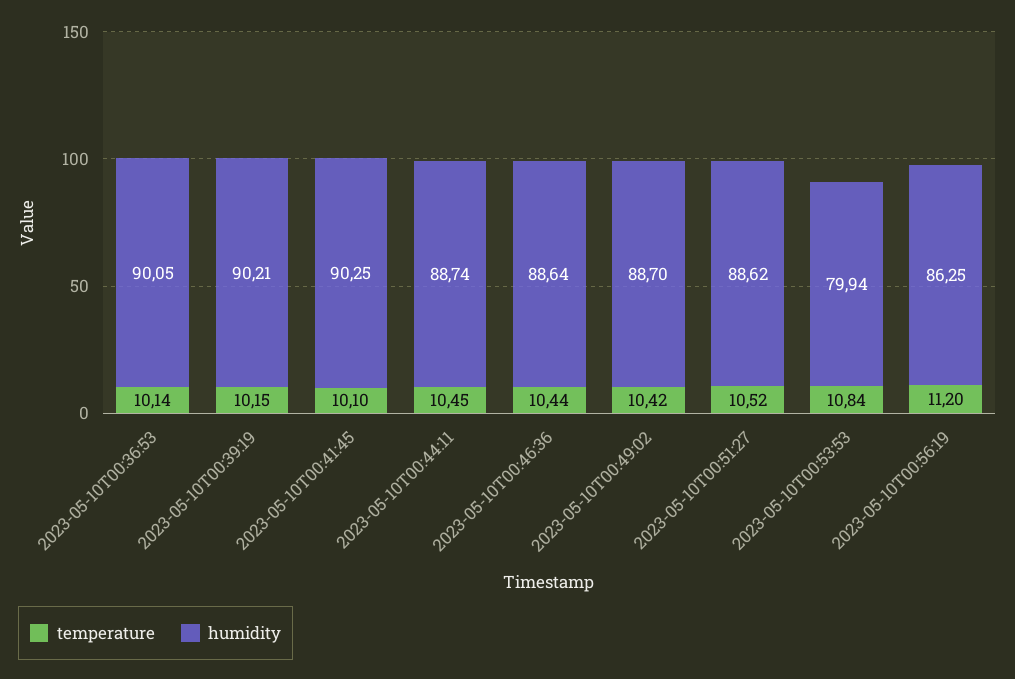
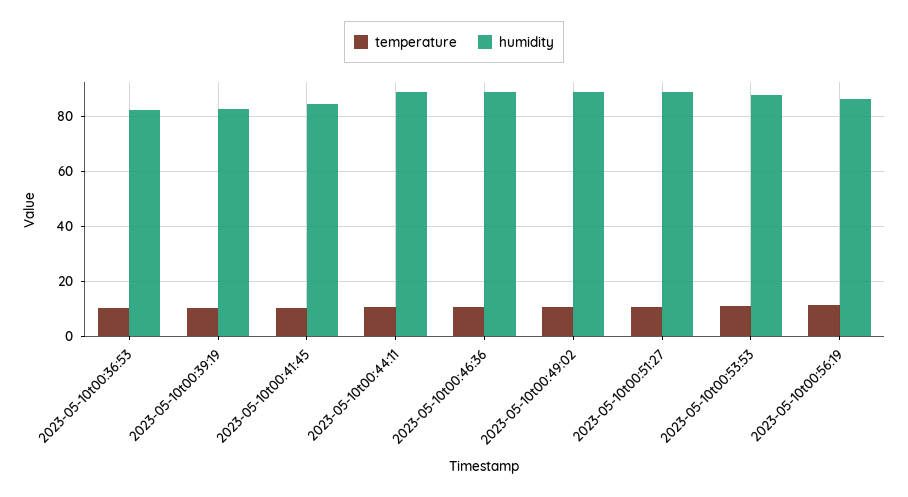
humidity, 2023-05-10T00:36:53: 90.05 -> 82.5
humidity, 2023-05-10T00:39:19: 90.21 -> 82.5
humidity, 2023-05-10T00:41:45: 90.25 -> 85
humidity, 2023-05-10T00:53:53: 79.94 -> 87.5

